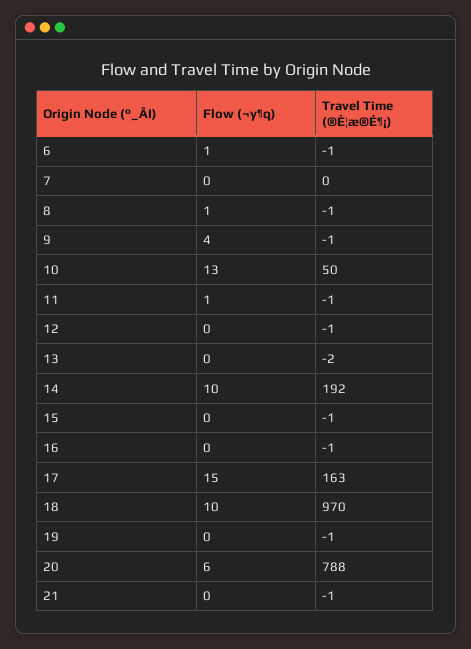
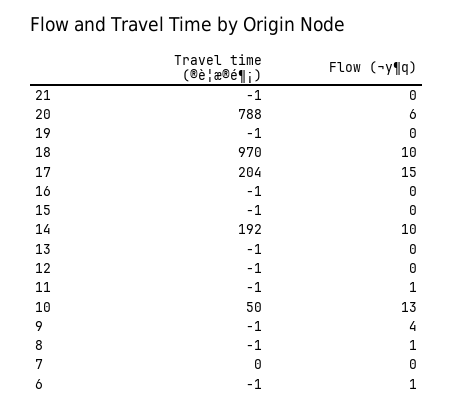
Travel Time (®È¦æ®É¶¡), 13: -2 -> -1
Travel Time (®È¦æ®É¶¡), 17: 163 -> 204

